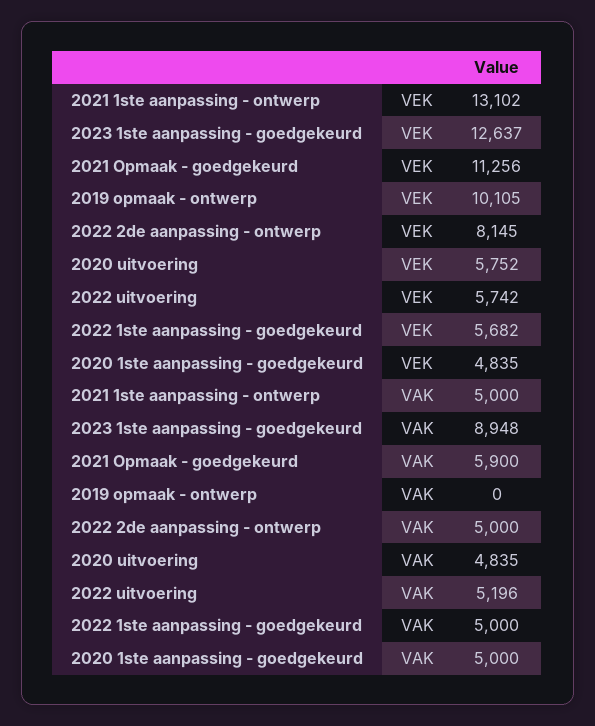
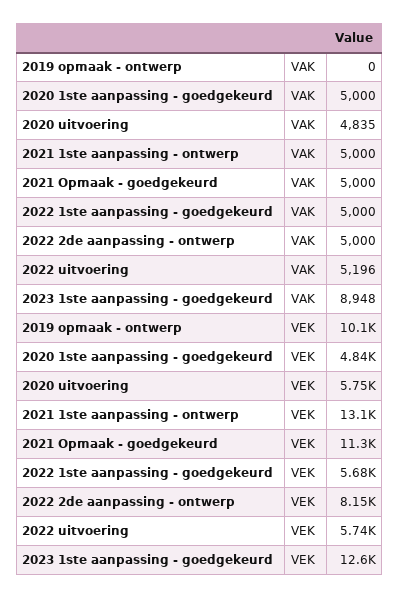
2021 Opmaak - goedgekeurd, VAK: 5900 -> 5000

